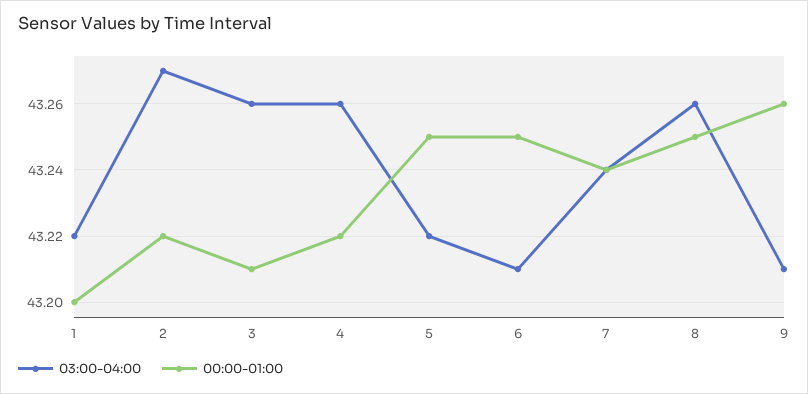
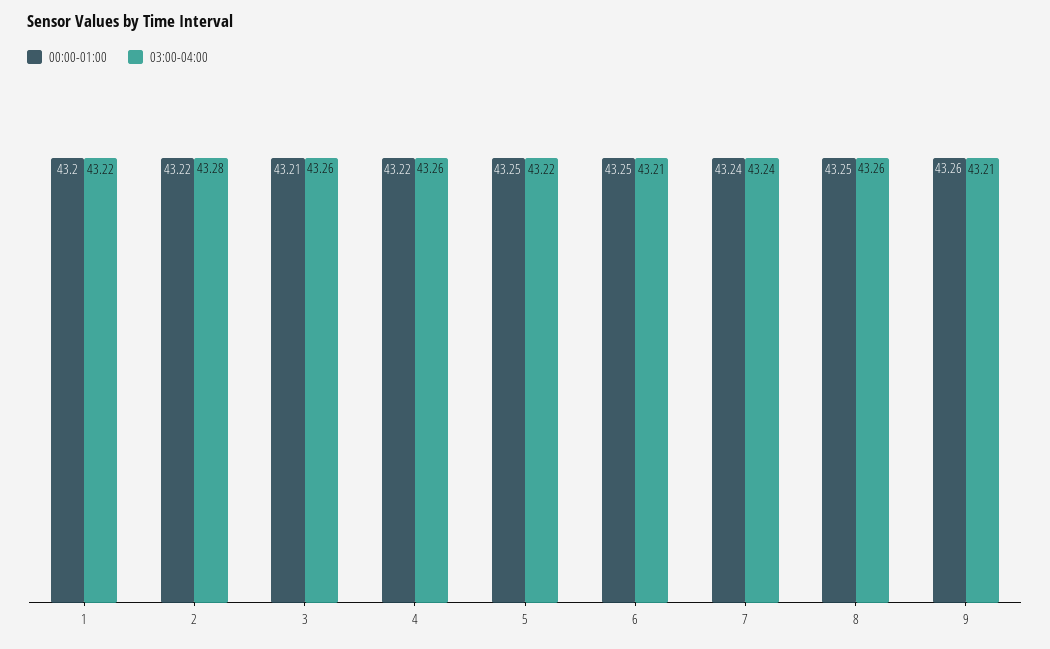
03:00-04:00, 2: 43.27 -> 43.28

